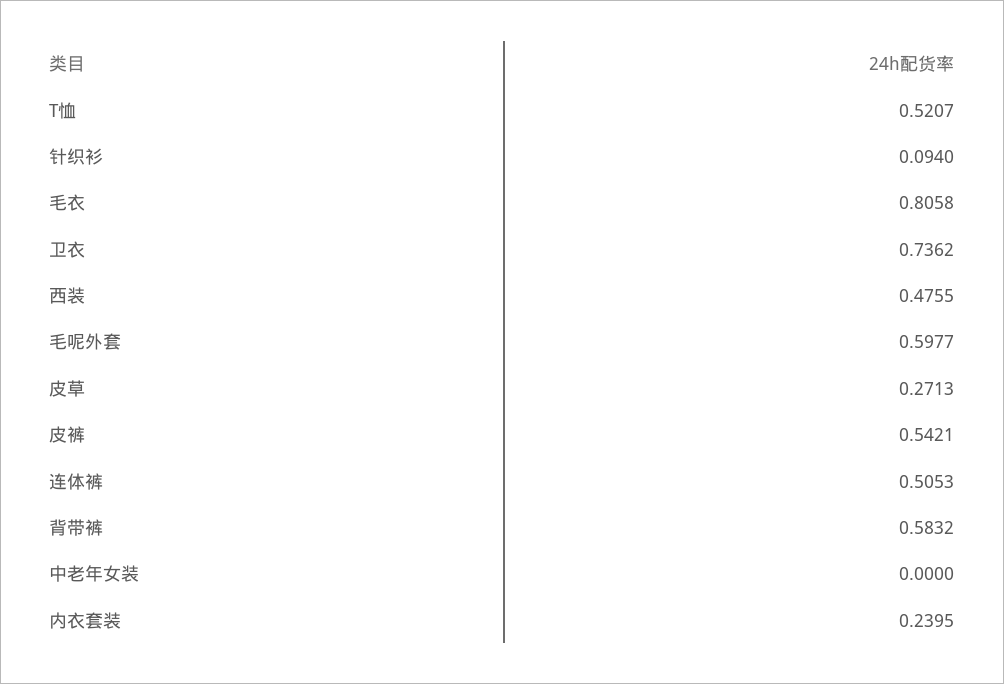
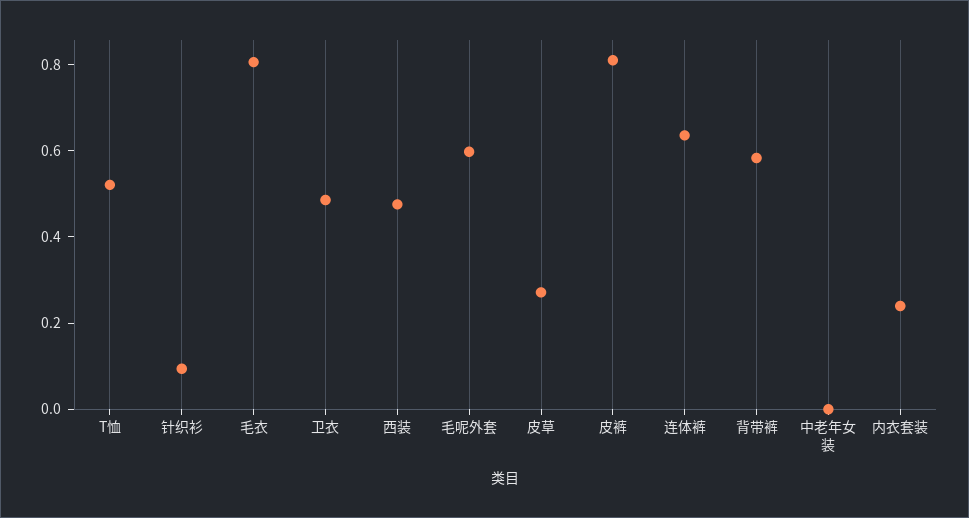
卫衣: 0.7362 -> 0.5
皮裤: 0.5421 -> 0.8
连体裤: 0.5053 -> 0.65

